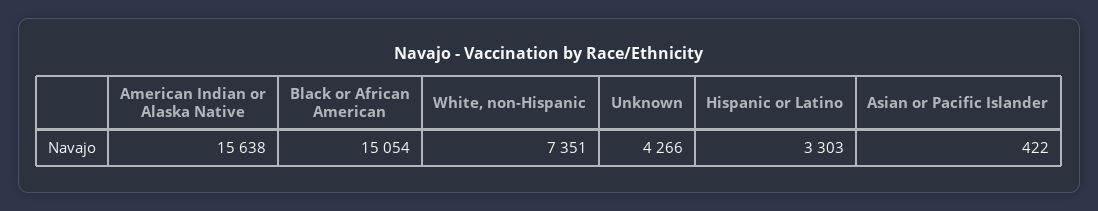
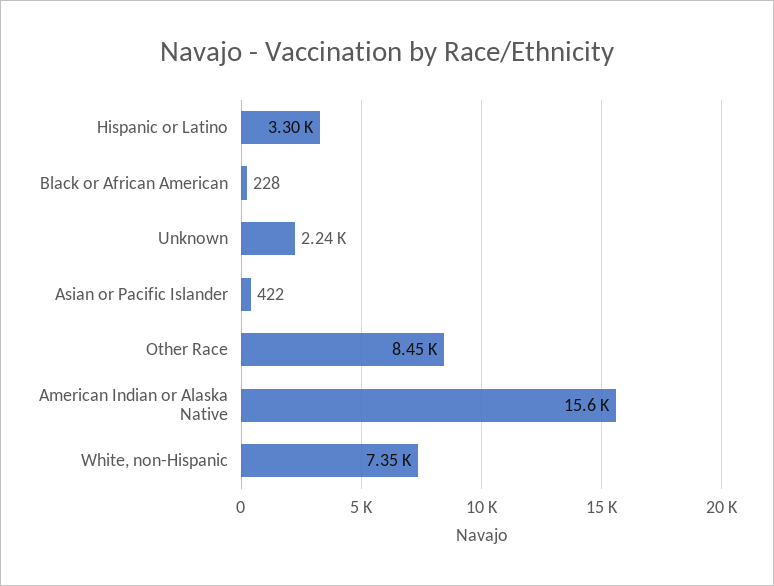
Black or African American: 15054 -> 228
Unknown: 4266 -> 2240
Other Race: none -> 8450

